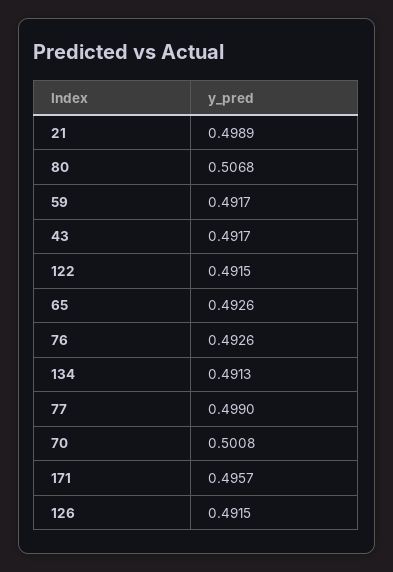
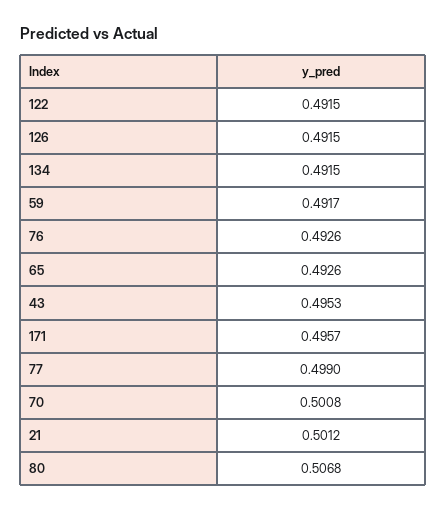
21: 0.4989 -> 0.5012
43: 0.4917 -> 0.4953
134: 0.4913 -> 0.4915

